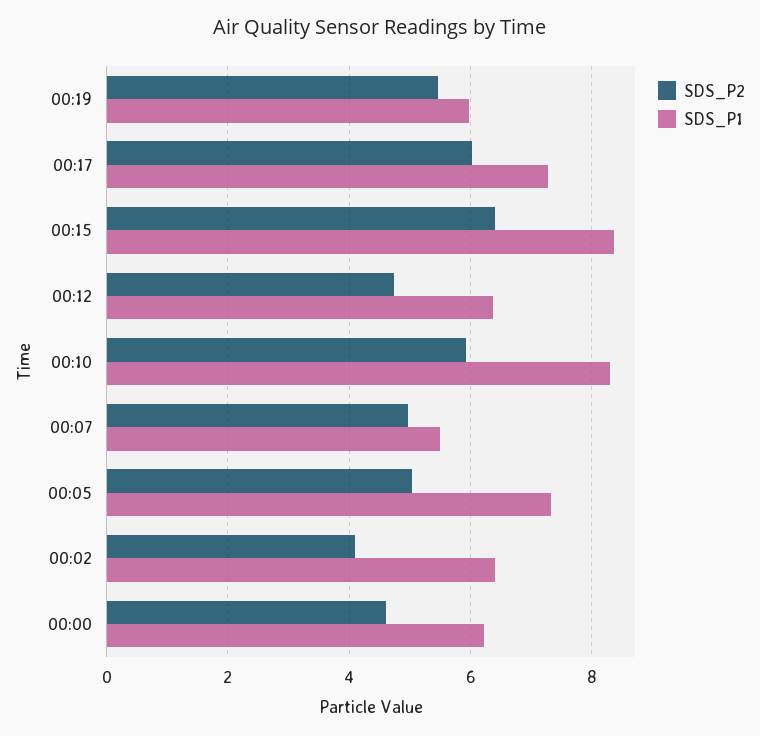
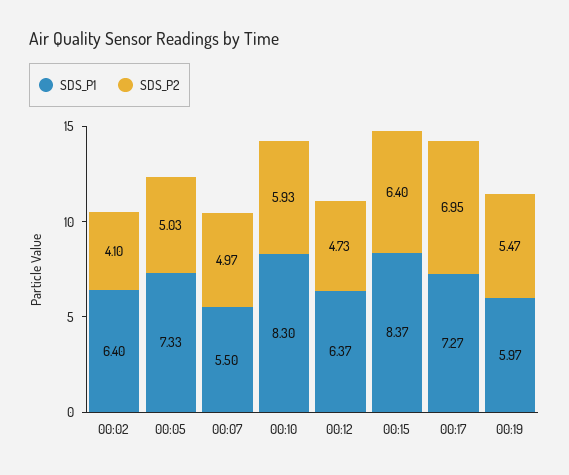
SDS_P2, 00:17: 6 -> 6.95
SDS_P2, 00:00: 4.6 -> none
SDS_P1, 00:00: 6.2 -> none

